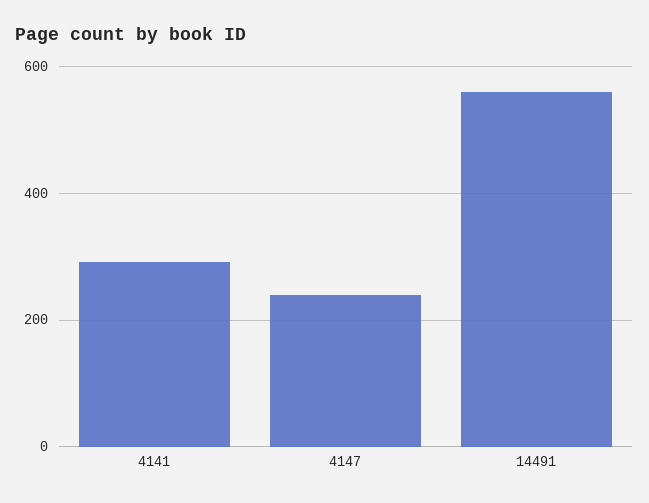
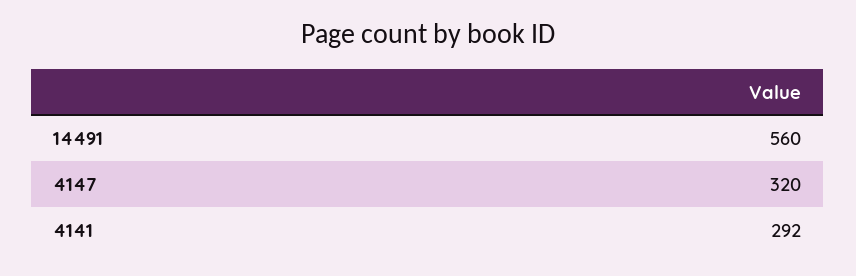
4147: 240 -> 320

